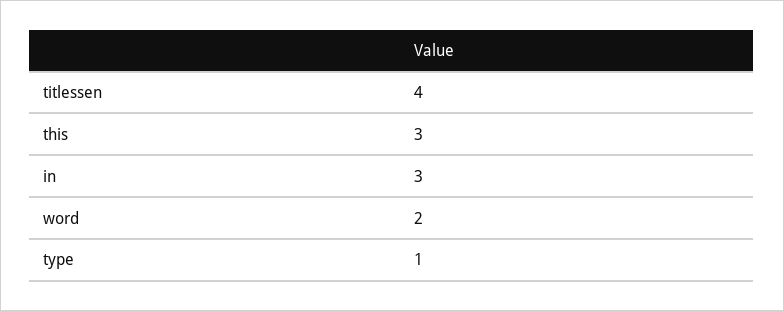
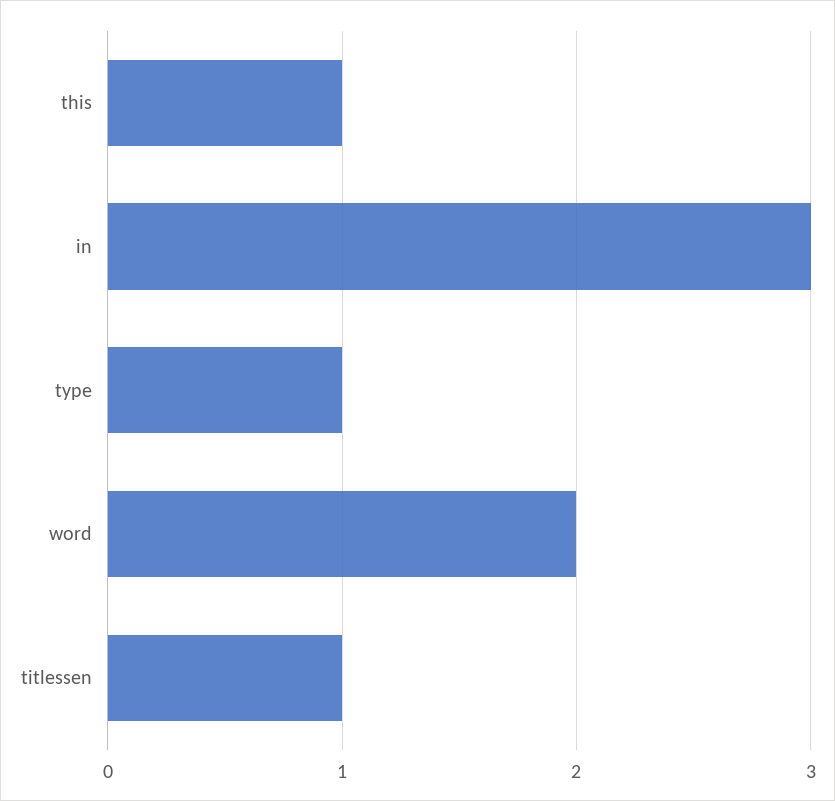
titlessen: 4 -> 1
this: 3 -> 1

